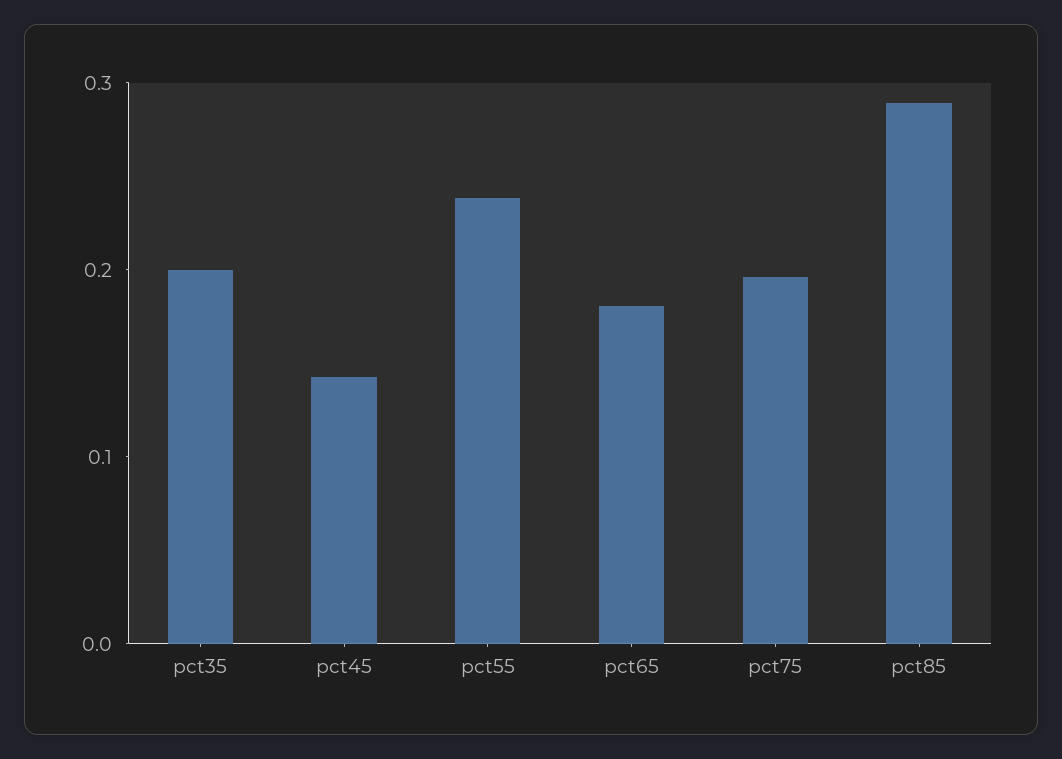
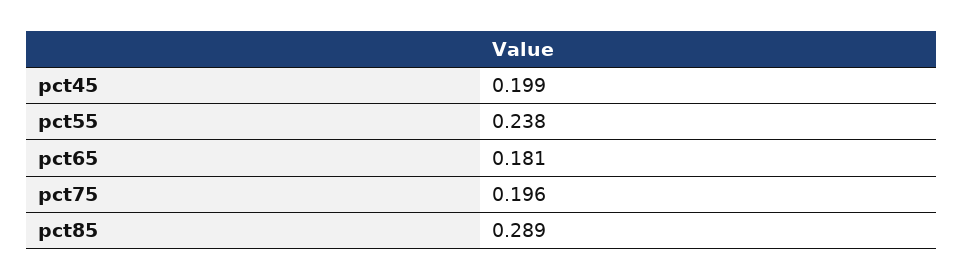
pct35: 0.2 -> none
pct45: 0.14 -> 0.199

